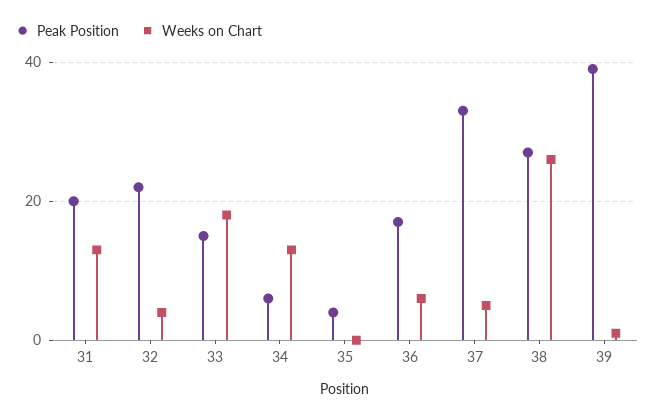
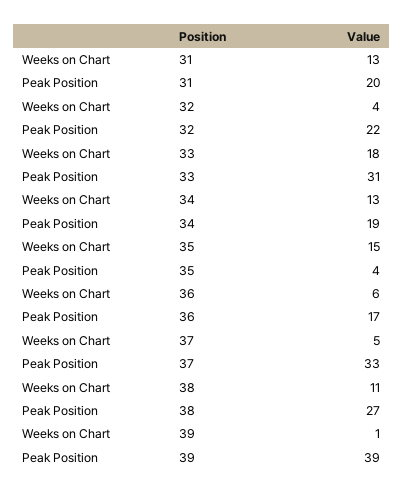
Peak Position, 33: 15 -> 31
Peak Position, 34: 5 -> 19
Weeks on Chart, 35: 0 -> 15
Weeks on Chart, 38: 25 -> 11

